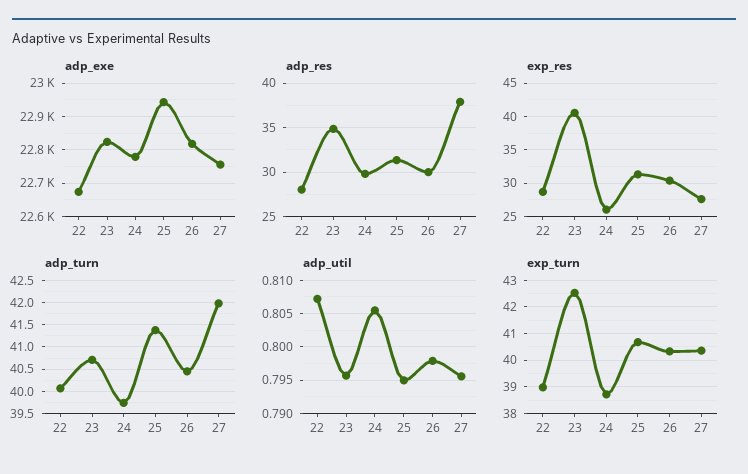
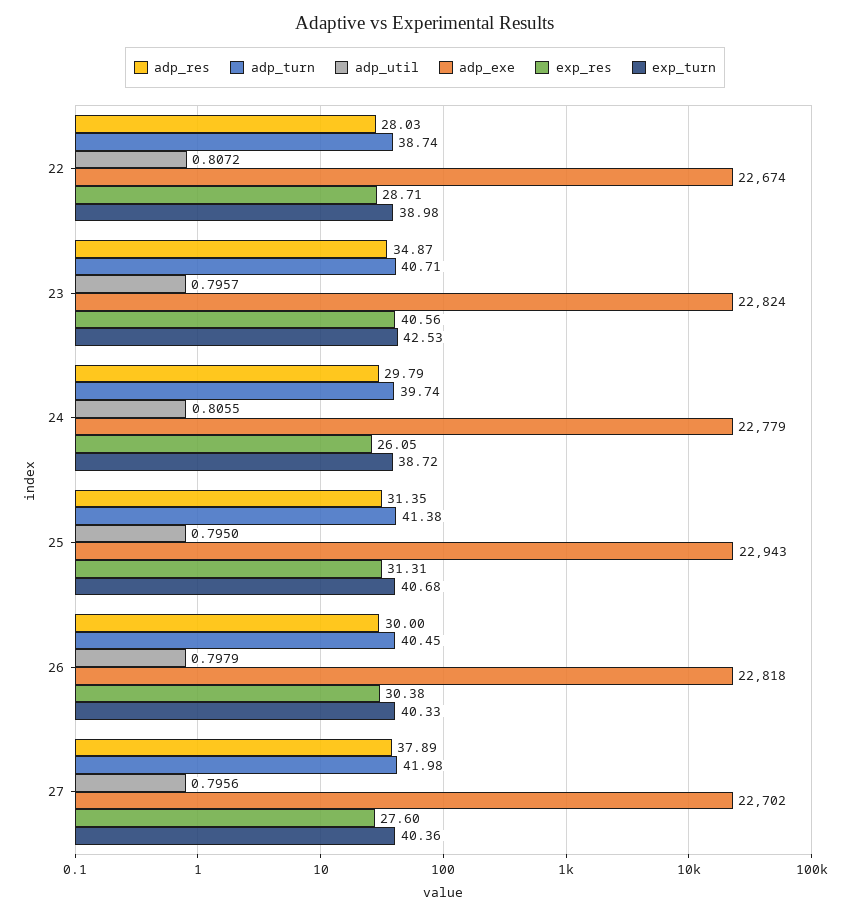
adp_exe, 27: 22760 -> 22702
adp_turn, 22: 40 -> 38.74

